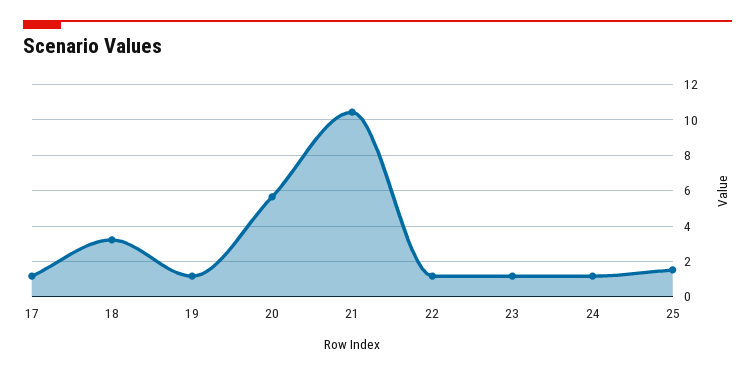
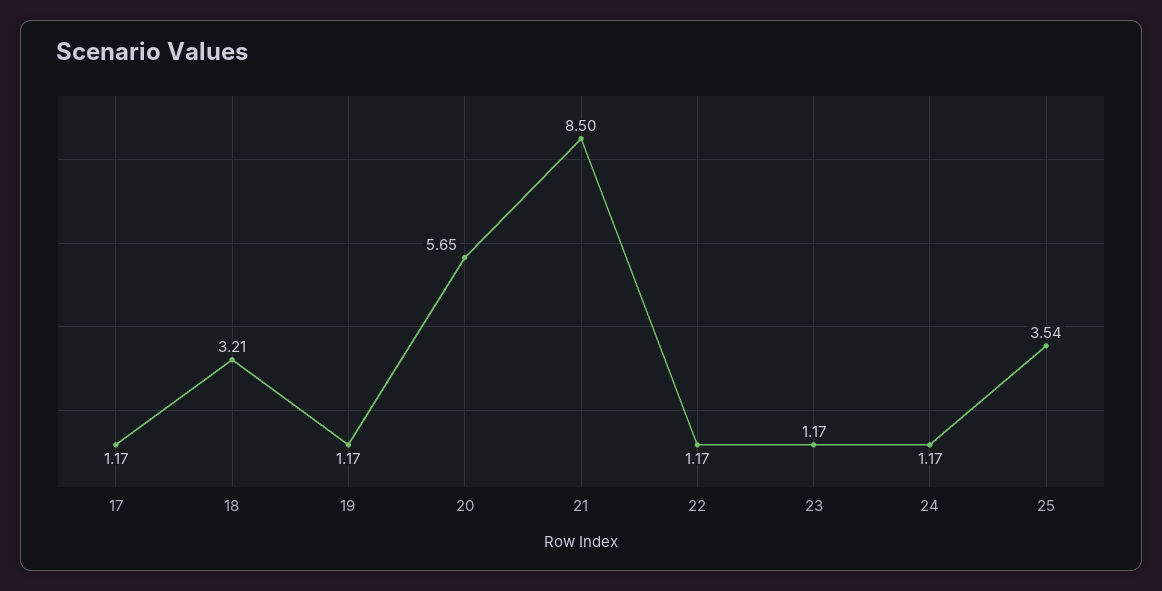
21: 10.5 -> 8.5
25: 1.5 -> 3.54

